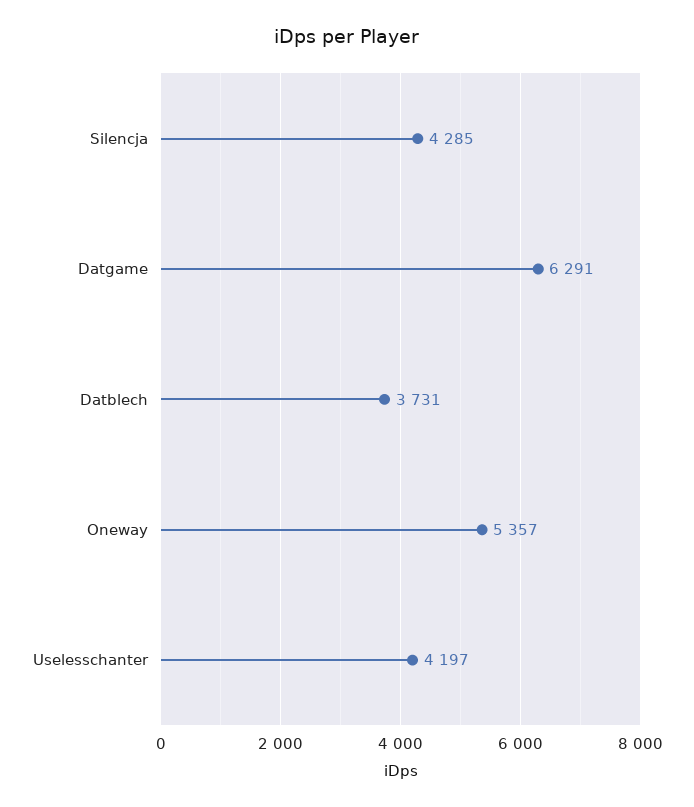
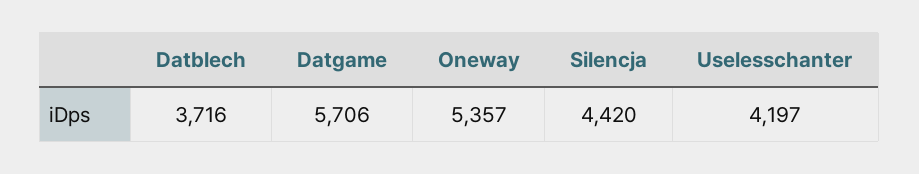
Silencja: 4285 -> 4420
Datgame: 6291 -> 5706
Datblech: 3731 -> 3716

